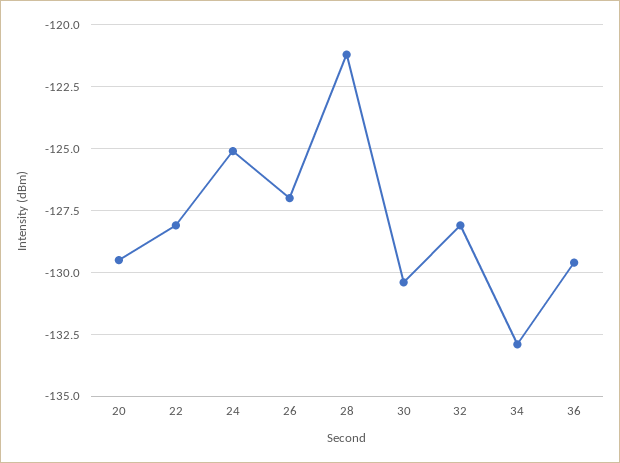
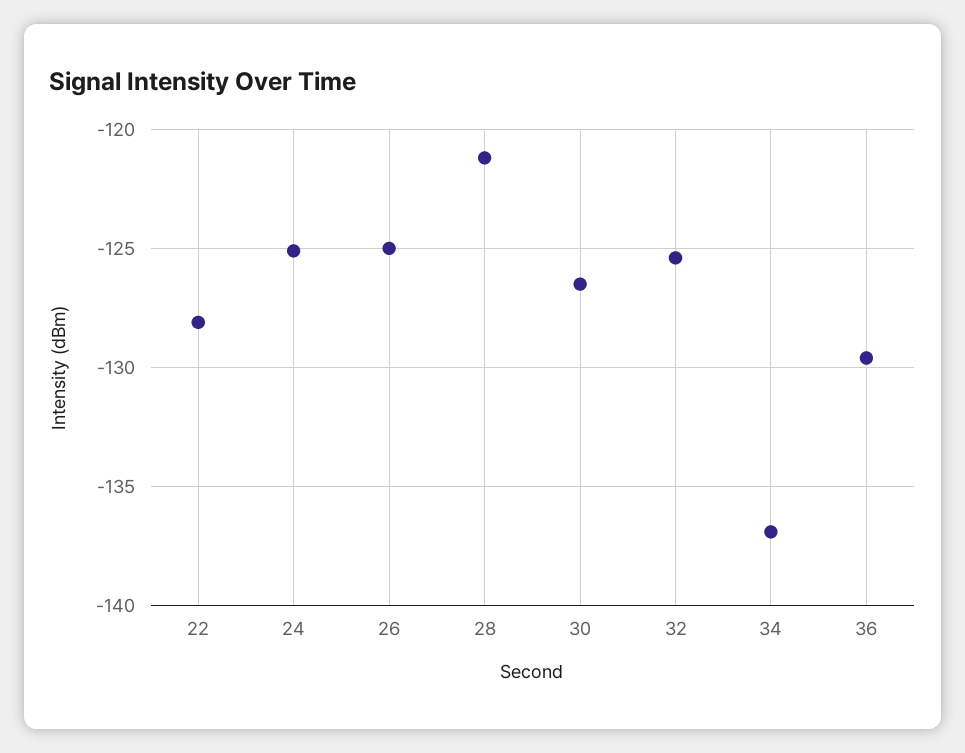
20: -129.5 -> none
26: -127 -> -125
30: -130.5 -> -126.5
32: -128 -> -125.5
34: -133 -> -137

